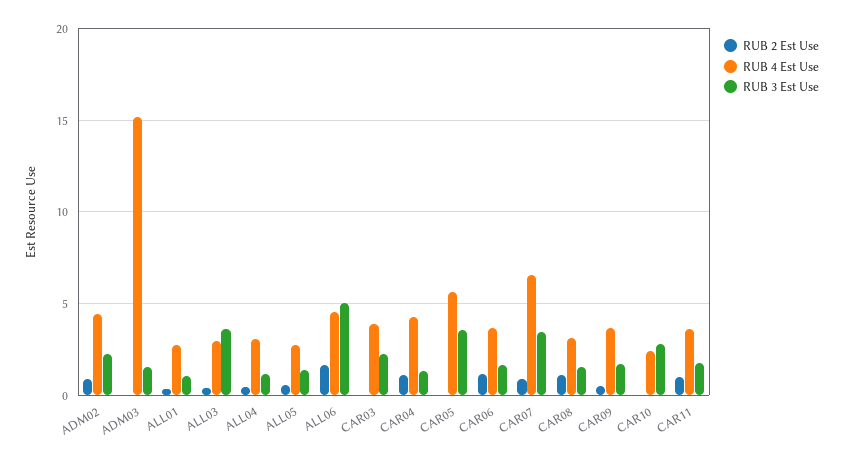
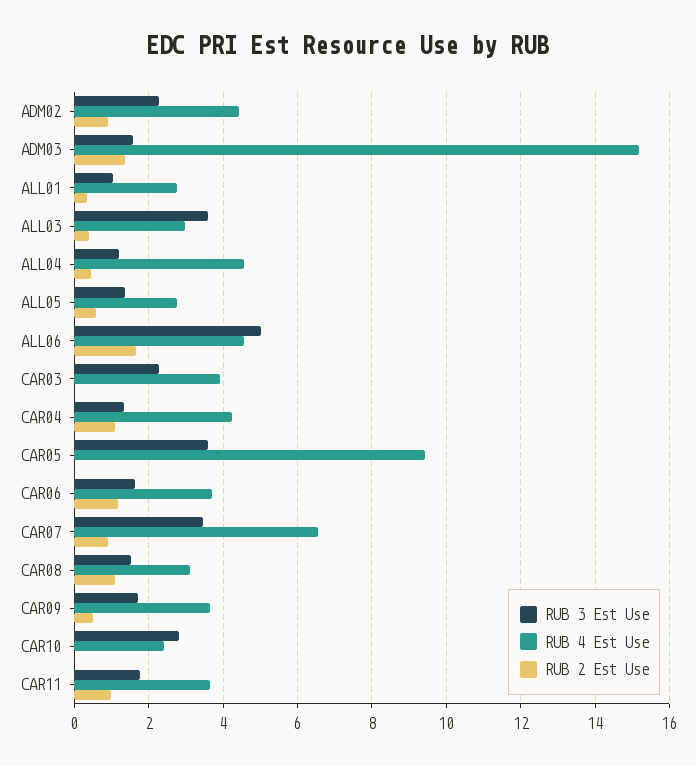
RUB 2 Est Use, ADM03: 0 -> 1.4
RUB 4 Est Use, ALL04: 3 -> 4.6
RUB 4 Est Use, CAR05: 5.5 -> 9.4

